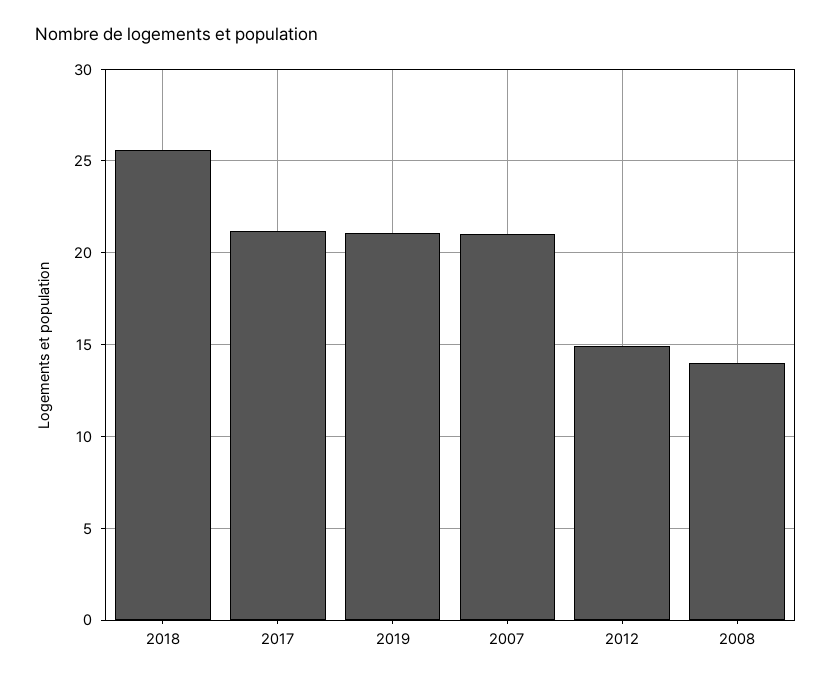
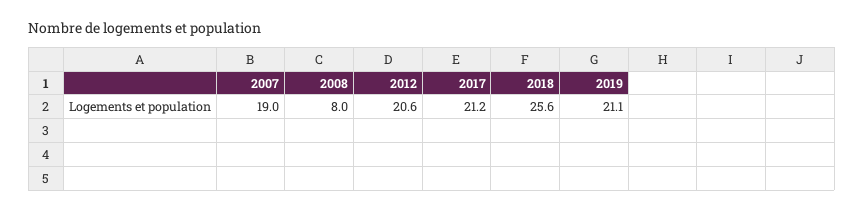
2007: 21 -> 19
2012: 15 -> 20.6
2008: 14 -> 8

